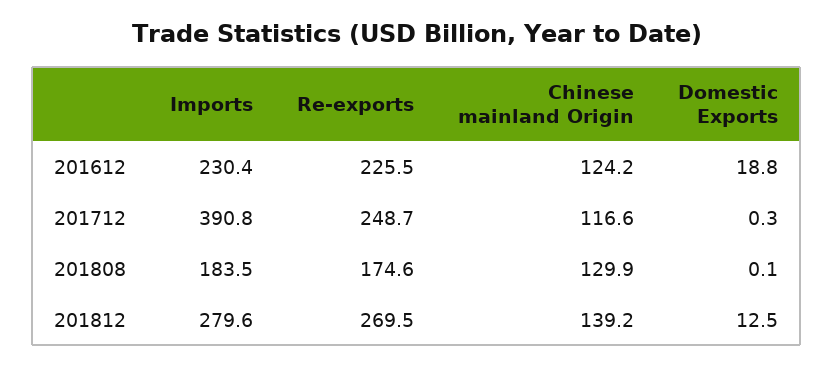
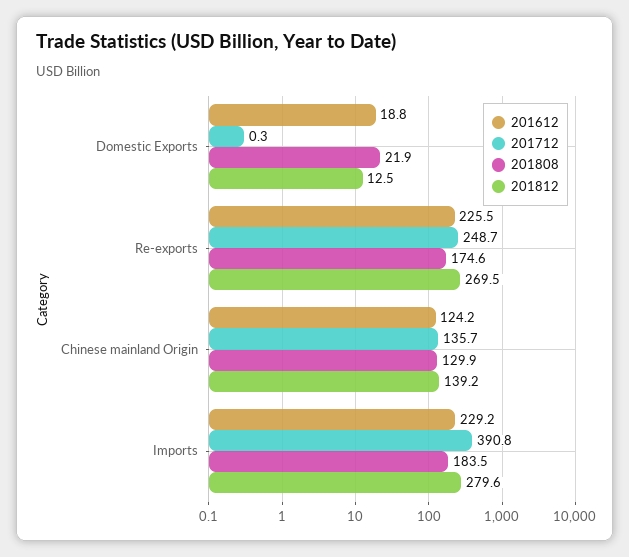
201612, Imports: 230.4 -> 229.2
201712, Chinese mainland Origin: 116.6 -> 135.7
201808, Domestic Exports: 0.1 -> 21.9

